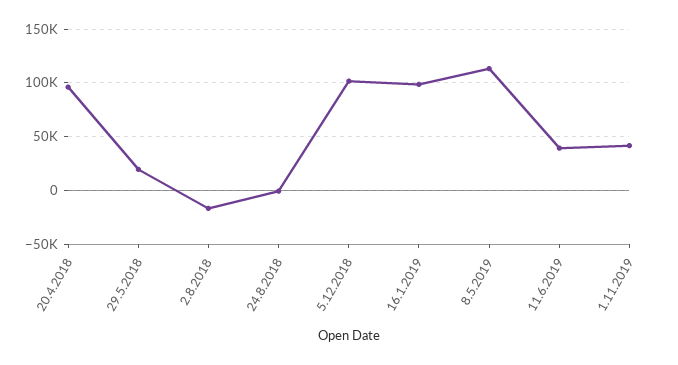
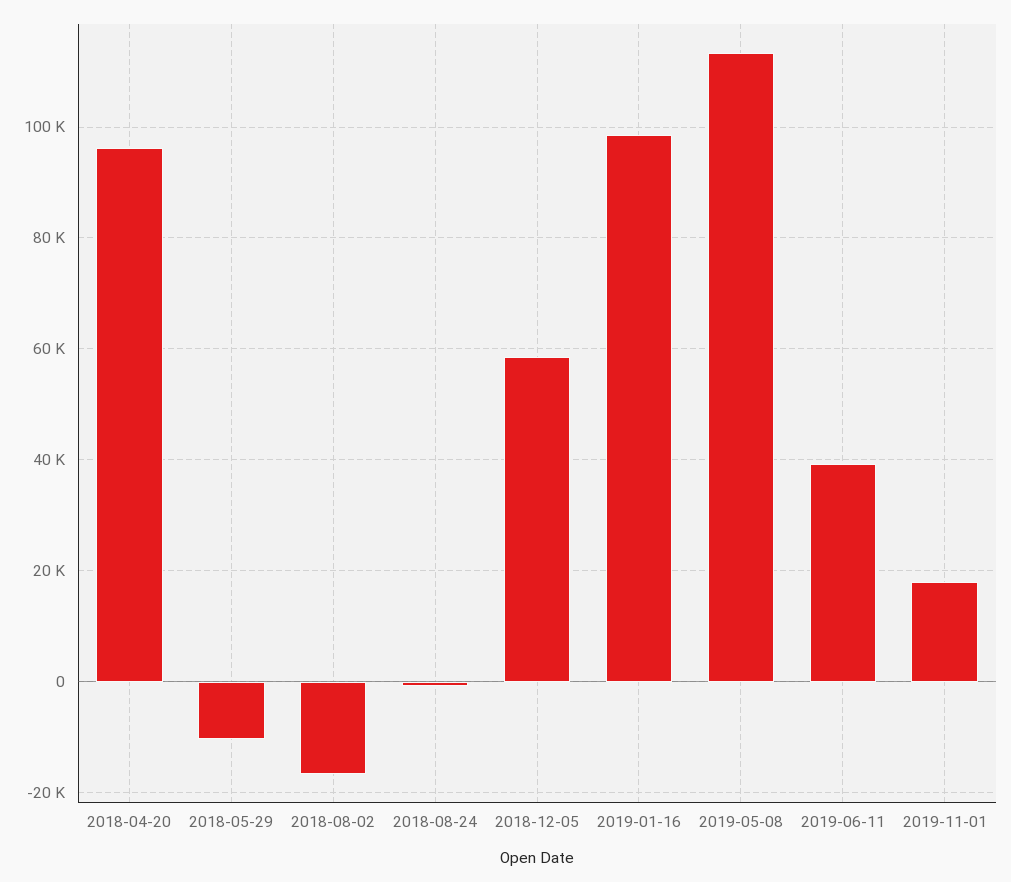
29.5.2018: 20000 -> -10000
5.12.2018: 100000 -> 58000
1.11.2019: 40000 -> 18000

